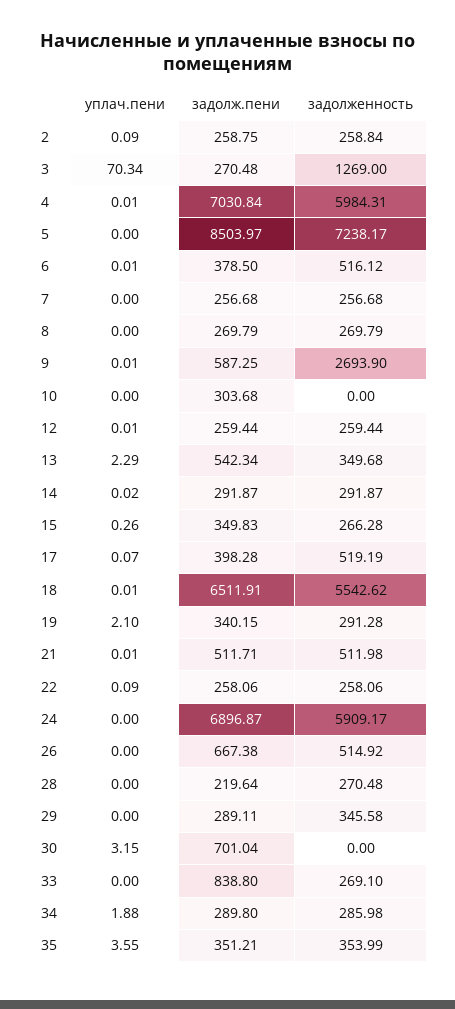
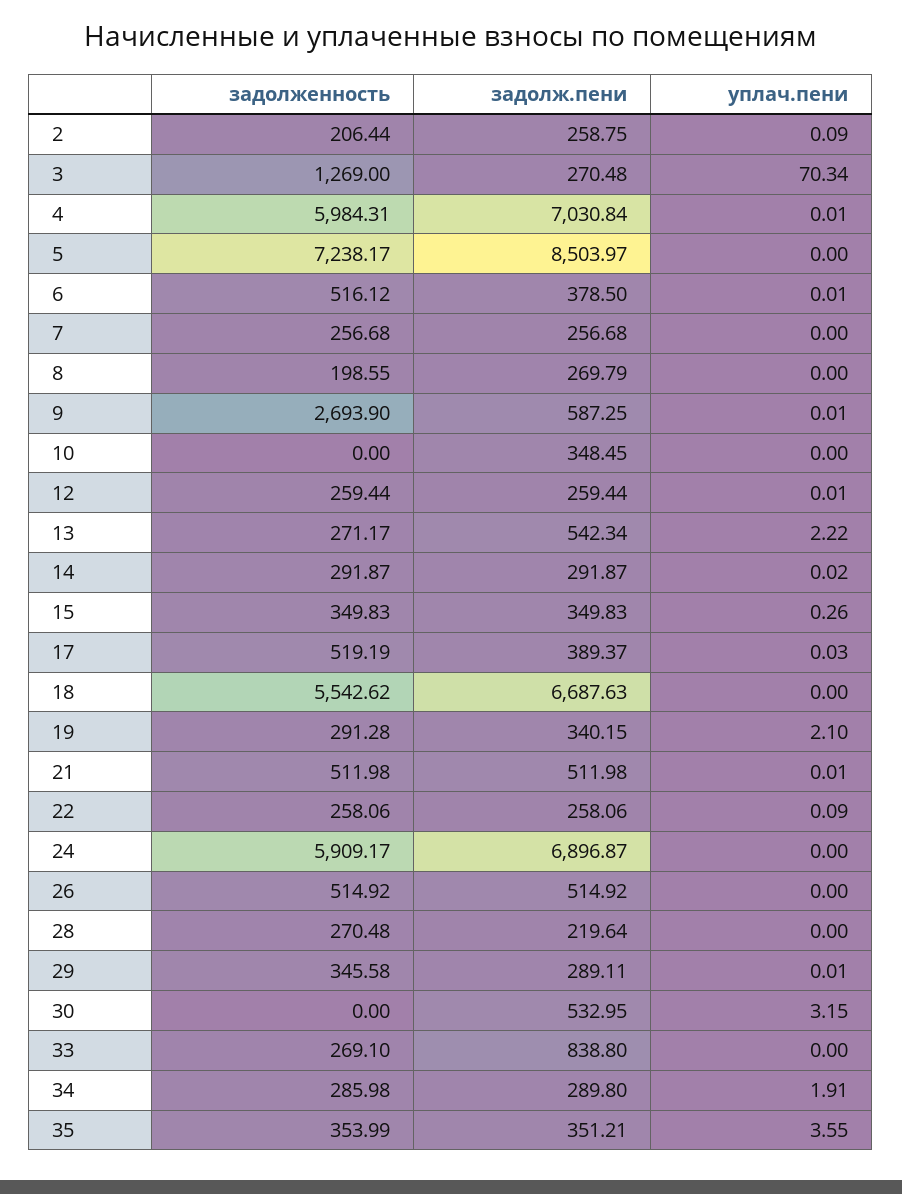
задолженность, 2: 258.84 -> 206.44
задолженность, 8: 269.79 -> 198.55
задолж.пени, 10: 303.68 -> 348.45
уплач.пени, 13: 2.29 -> 2.22
задолженность, 13: 349.68 -> 271.17
задолженность, 15: 266.28 -> 349.83
уплач.пени, 17: 0.07 -> 0.03
задолж.пени, 17: 398.28 -> 389.37
уплач.пени, 18: 0.01 -> 0
задолж.пени, 18: 6511.91 -> 6687.63
задолж.пени, 21: 511.71 -> 511.98
задолж.пени, 26: 667.38 -> 514.92
уплач.пени, 29: 0 -> 0.01
задолж.пени, 30: 701.04 -> 532.95
уплач.пени, 34: 1.88 -> 1.91

